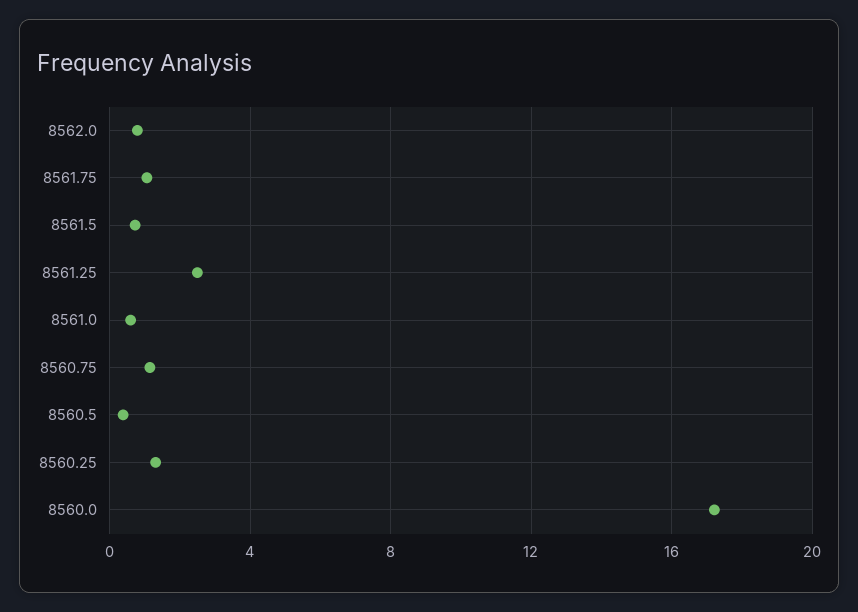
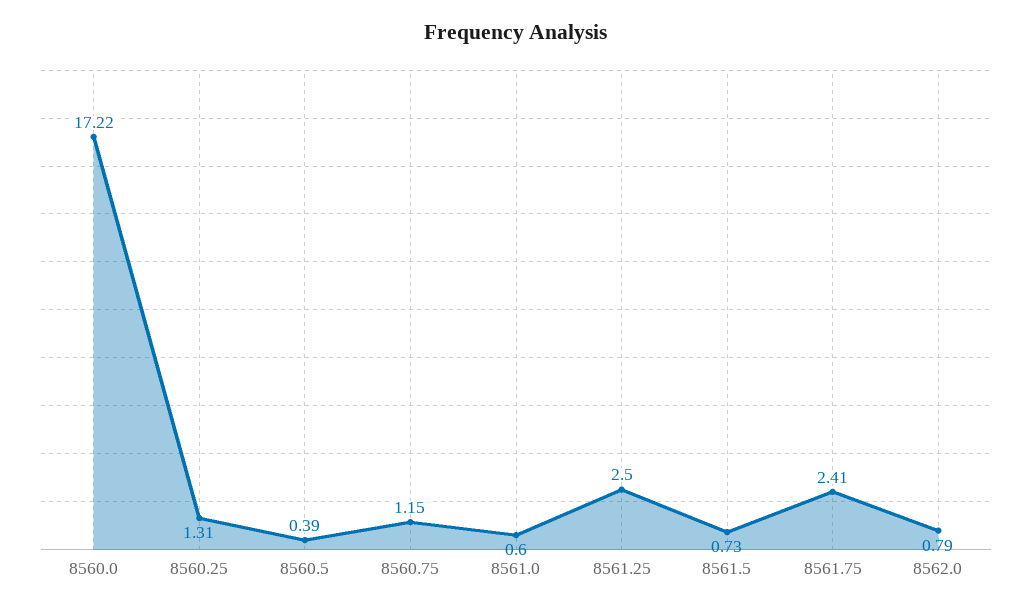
8561.75: 1 -> 2.41

